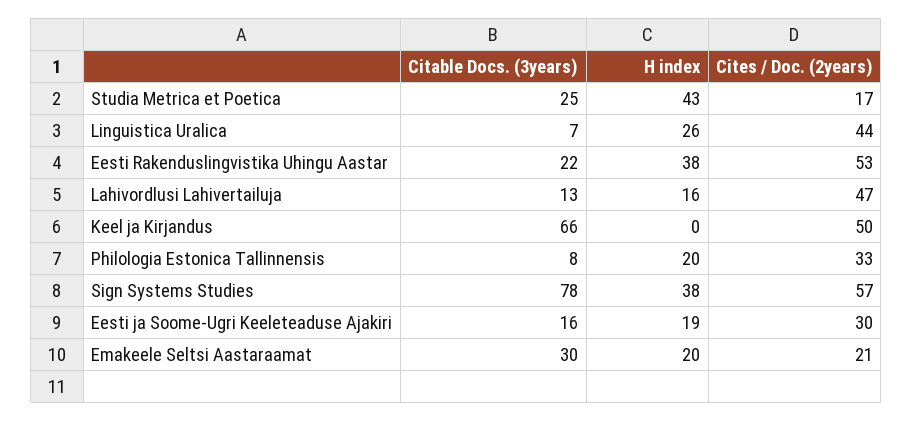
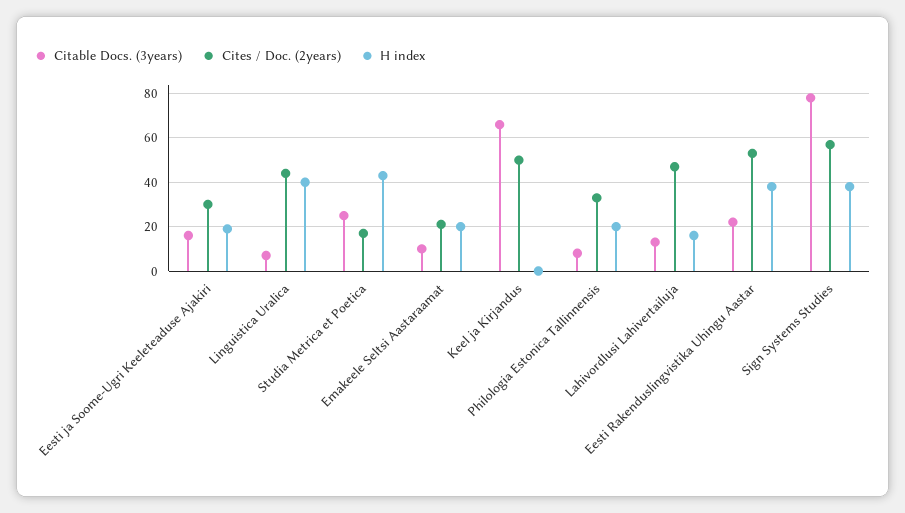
H index, Linguistica Uralica: 26 -> 40
Citable Docs. (3years), Emakeele Seltsi Aastaraamat: 30 -> 10

